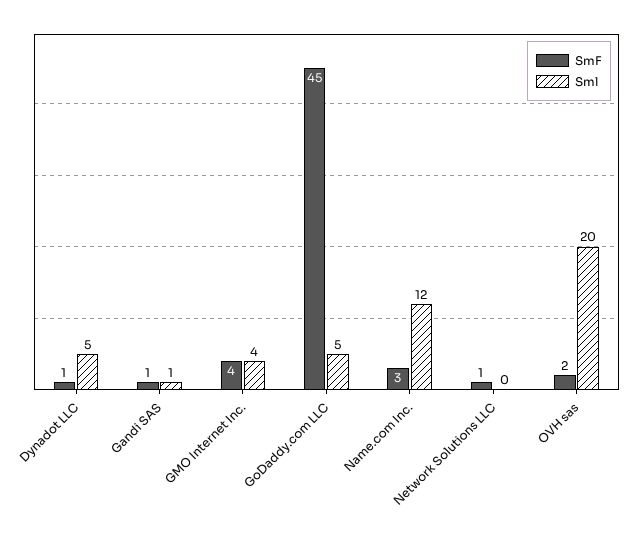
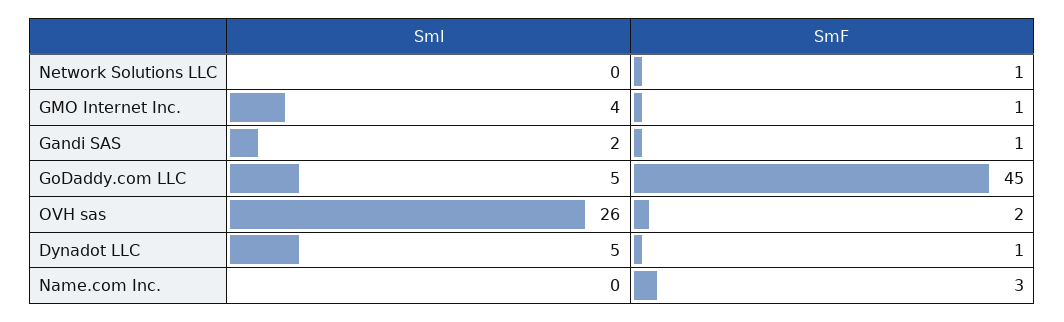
Sml, Gandi SAS: 1 -> 2
SmF, GMO Internet Inc.: 4 -> 1
Sml, Name.com Inc.: 12 -> 0
Sml, OVH sas: 20 -> 26

